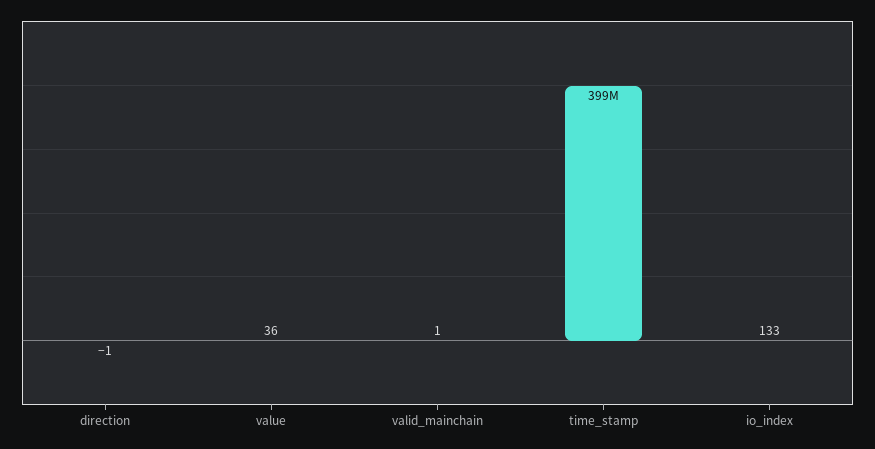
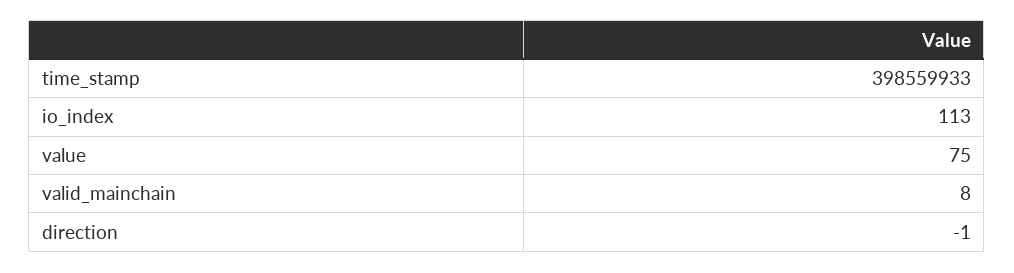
value: 36 -> 75
valid_mainchain: 1 -> 8
io_index: 133 -> 113

